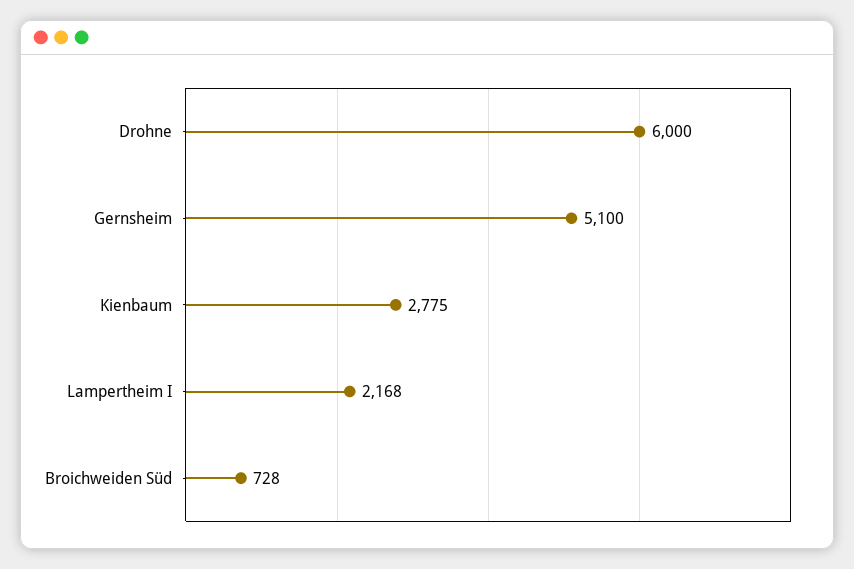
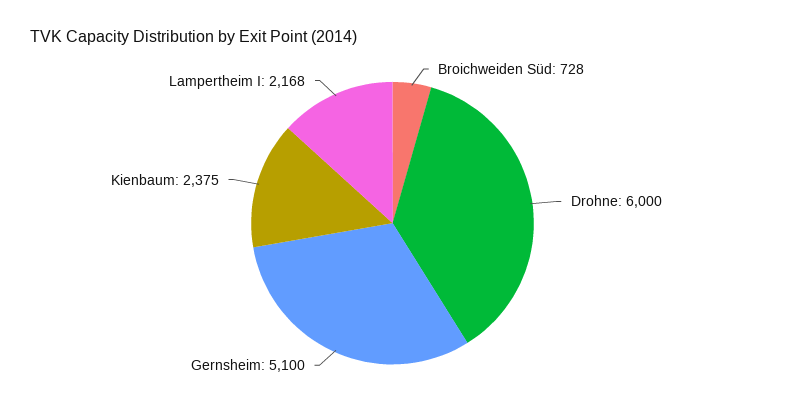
Kienbaum: 2775 -> 2375

